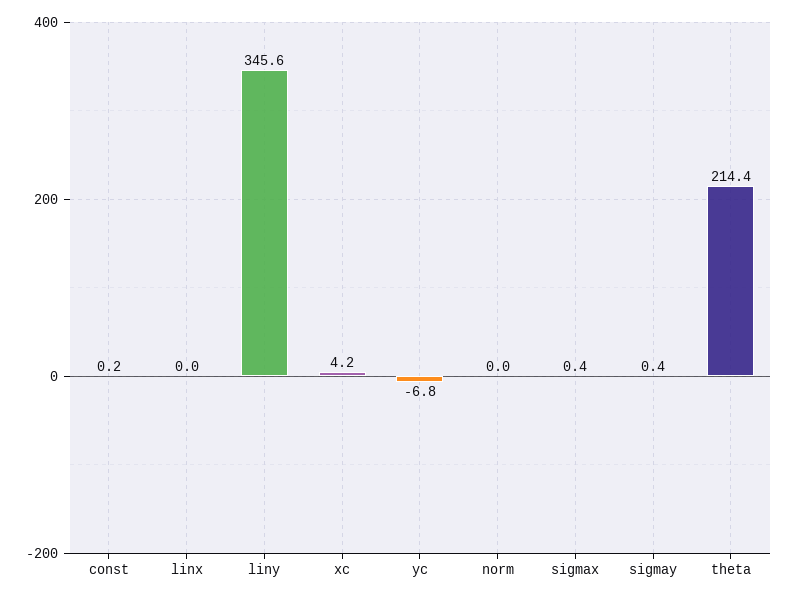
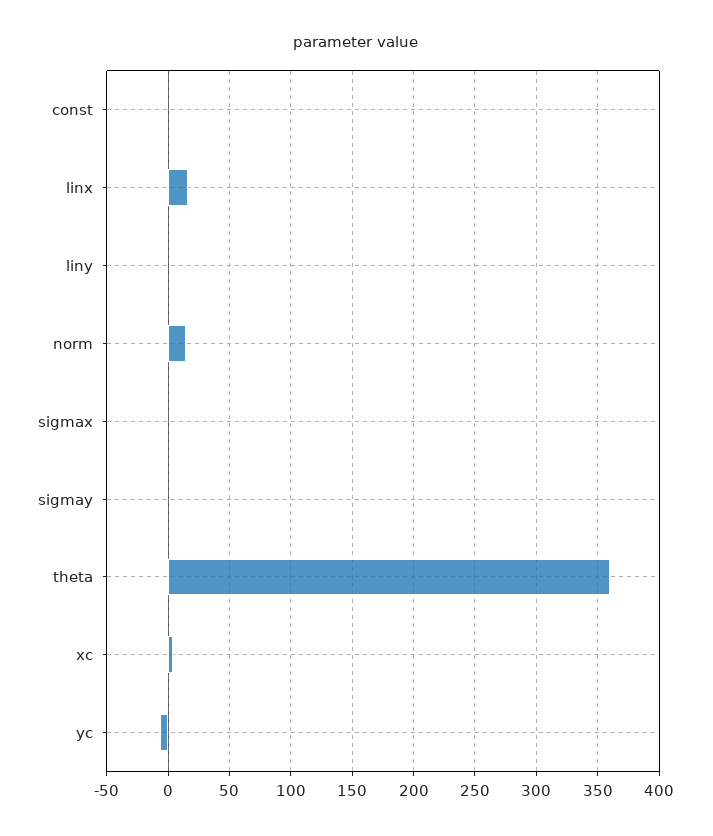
linx: 0 -> 15
liny: 345.6 -> 0
norm: 0 -> 15
theta: 214.4 -> 360

